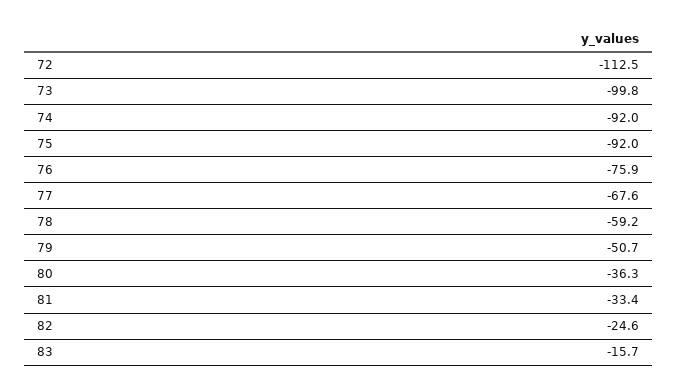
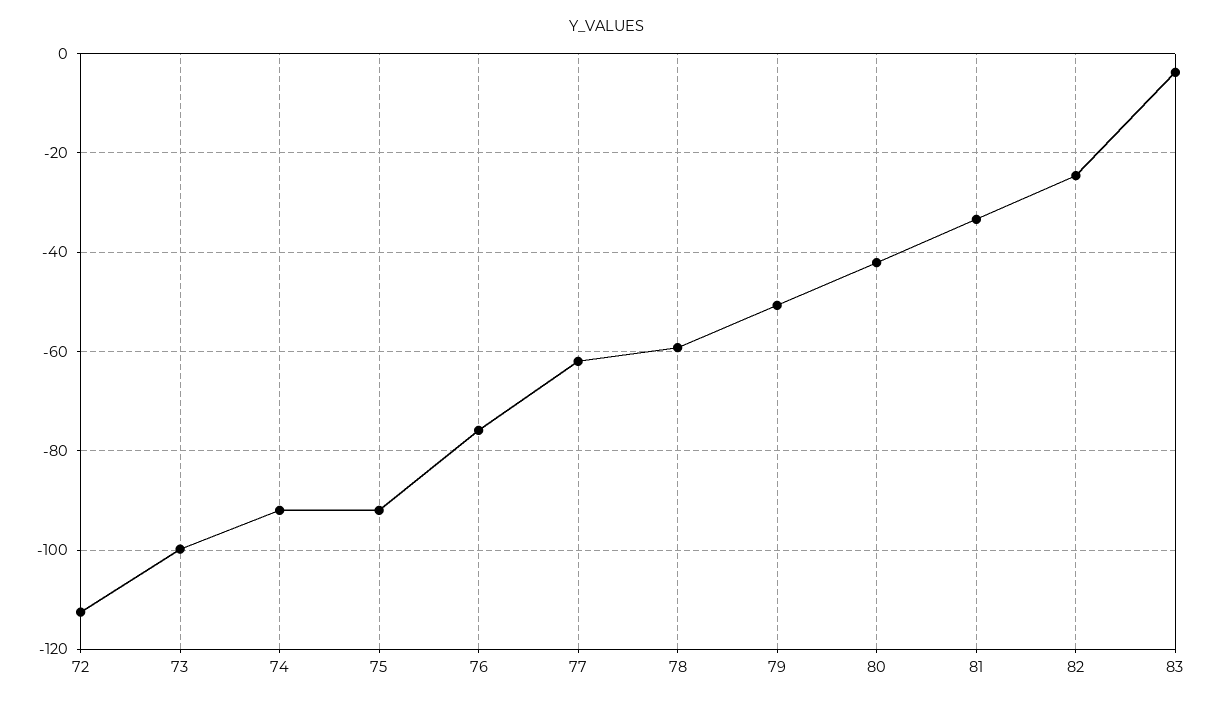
77: -67.6 -> -62
80: -36.3 -> -42
83: -15.7 -> -4

